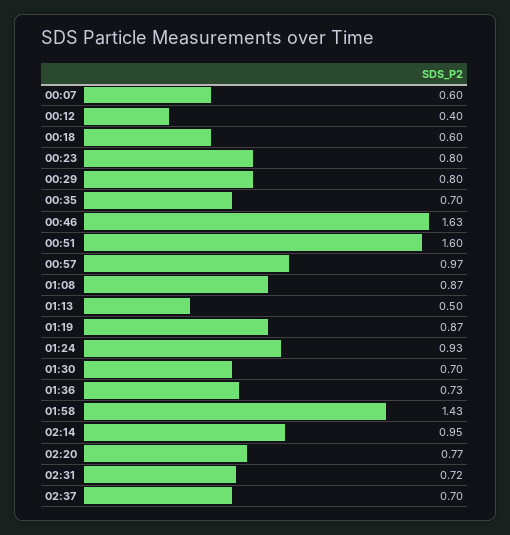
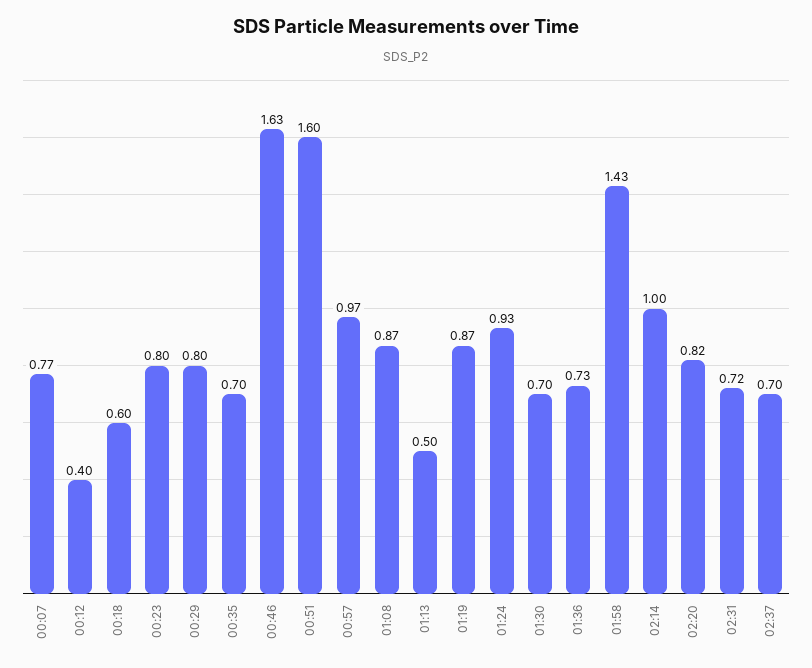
00:07: 0.6 -> 0.77
02:14: 0.95 -> 1
02:20: 0.77 -> 0.82

